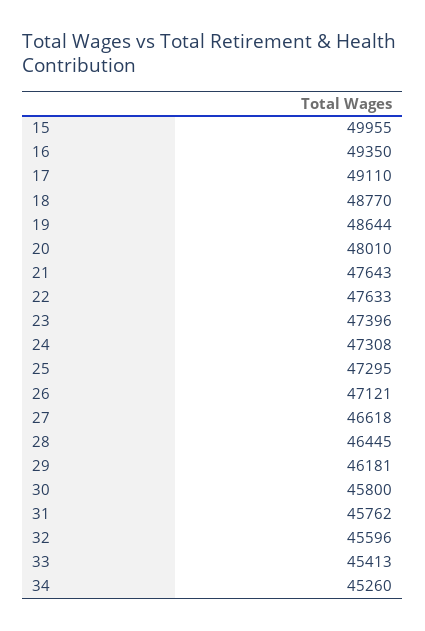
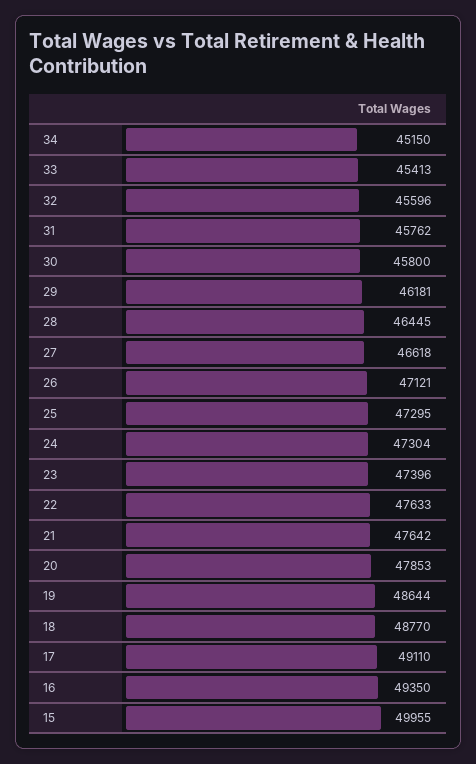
20: 48010 -> 47853
21: 47643 -> 47642
24: 47308 -> 47304
34: 45260 -> 45150

